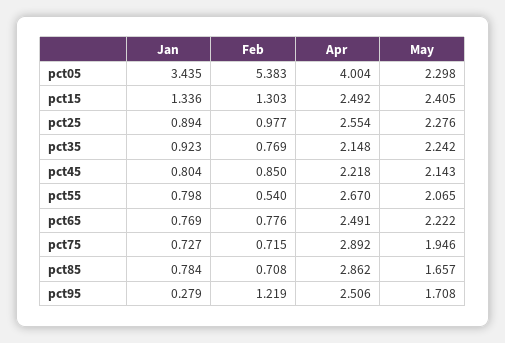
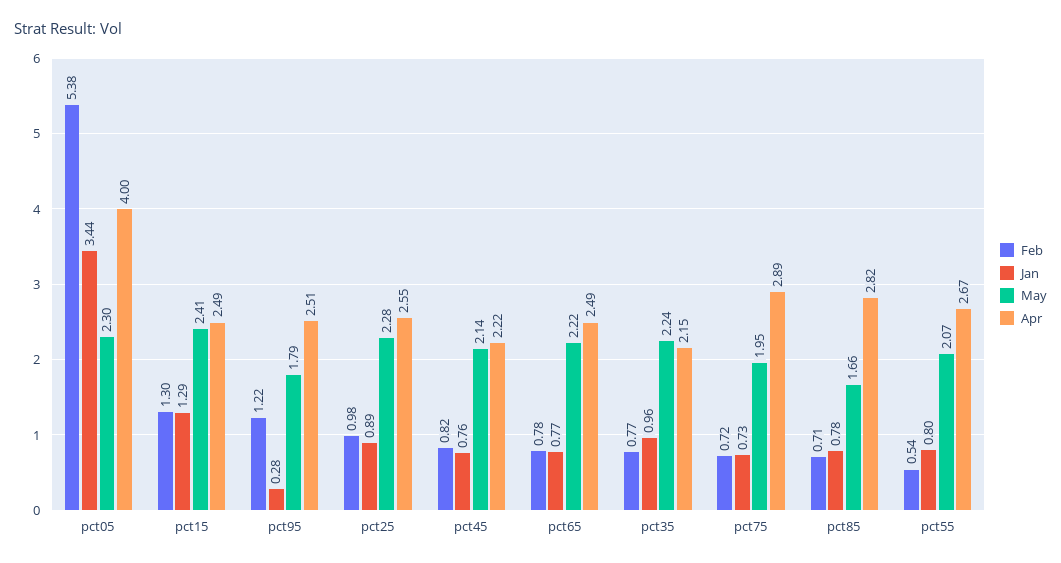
Jan, pct15: 1.336 -> 1.29
Jan, pct35: 0.923 -> 0.96
Jan, pct45: 0.804 -> 0.76
Feb, pct45: 0.85 -> 0.82
Apr, pct85: 2.862 -> 2.82
May, pct95: 1.708 -> 1.79

